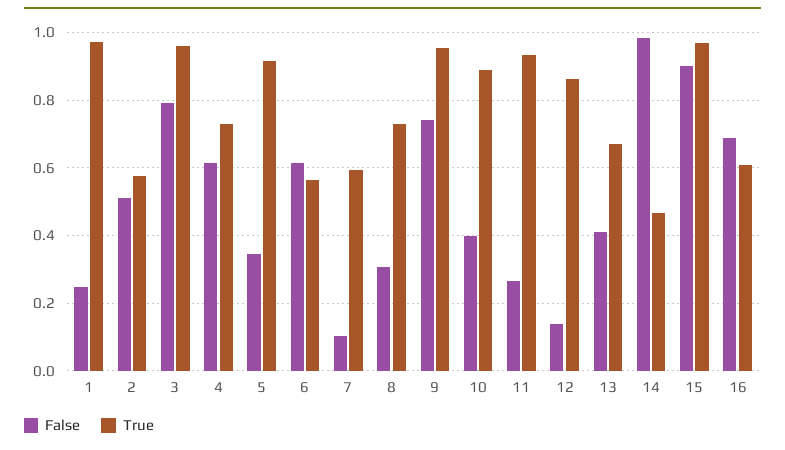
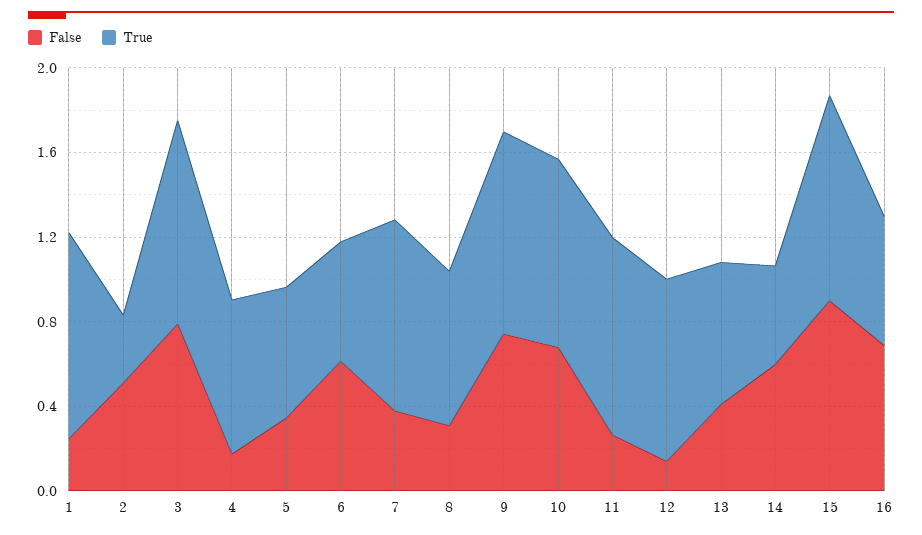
True, 2: 0.58 -> 0.3
False, 4: 0.62 -> 0.2
True, 5: 0.92 -> 0.6
False, 7: 0.1 -> 0.4
True, 7: 0.6 -> 0.9
False, 10: 0.4 -> 0.7
False, 14: 0.98 -> 0.6

